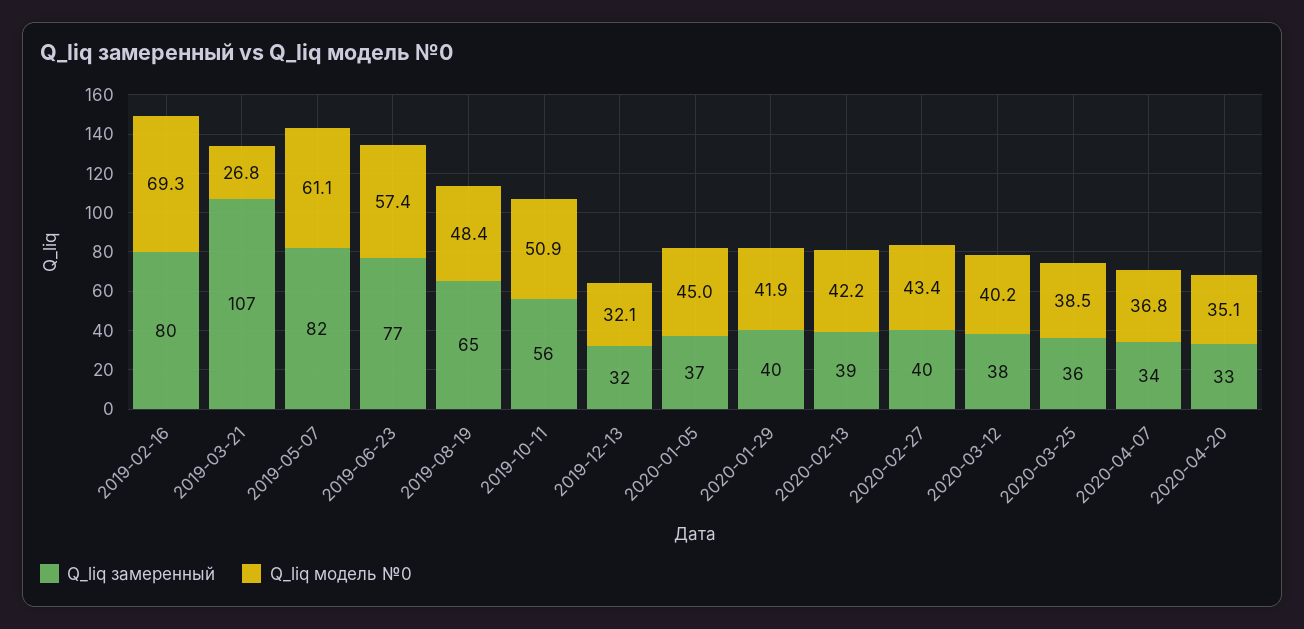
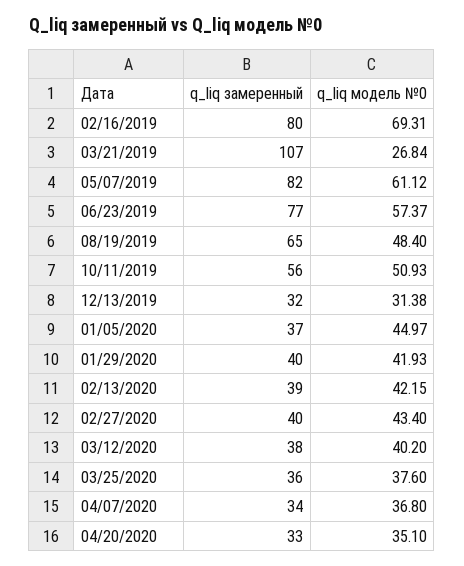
Q_liq модель №0, 2019-12-13: 32.1 -> 31.38
Q_liq модель №0, 2020-03-25: 38.5 -> 37.6

